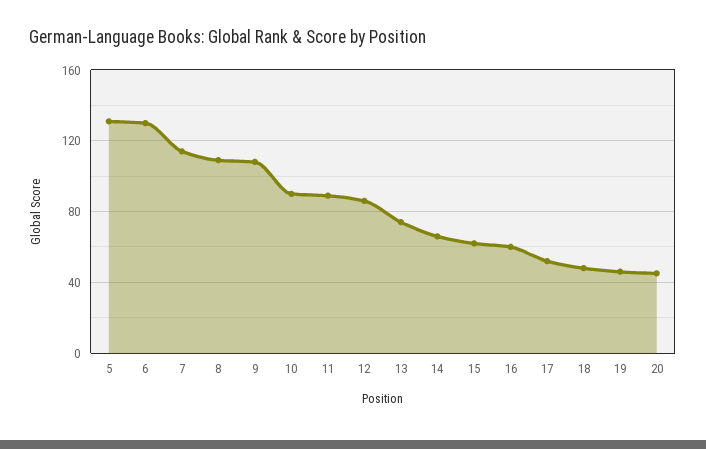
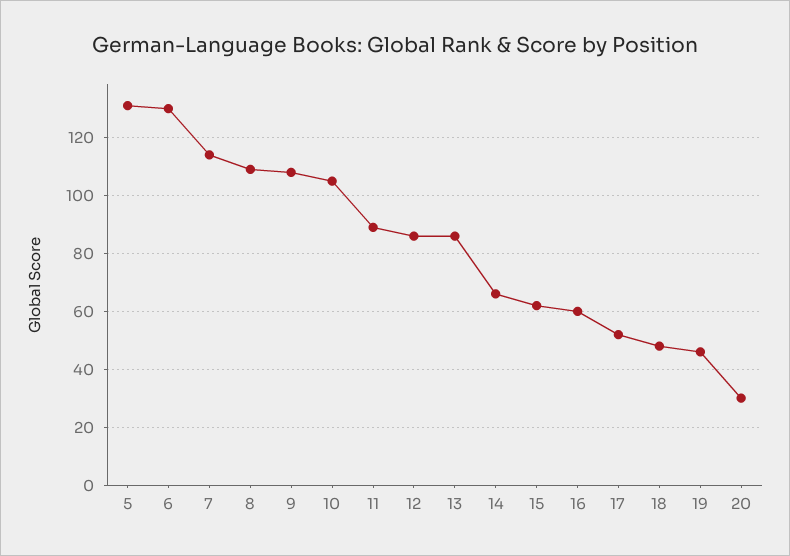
10: 90 -> 105
13: 75 -> 85
20: 45 -> 30

